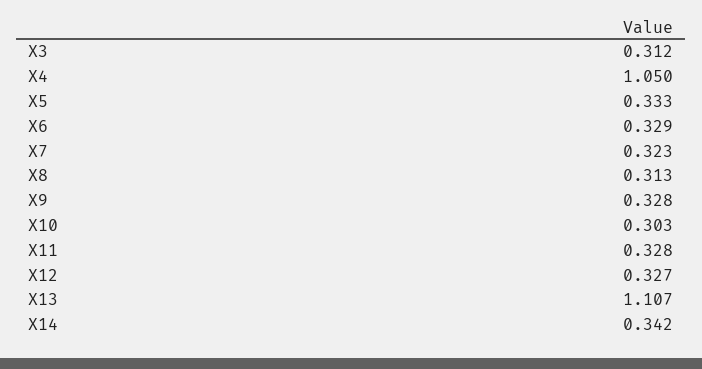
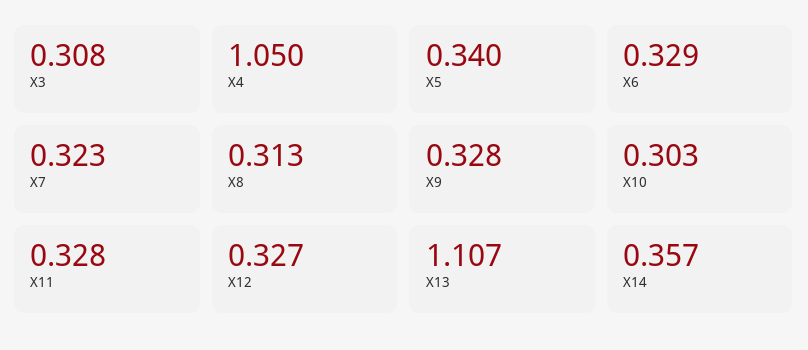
X3: 0.312 -> 0.308
X5: 0.333 -> 0.34
X14: 0.342 -> 0.357

